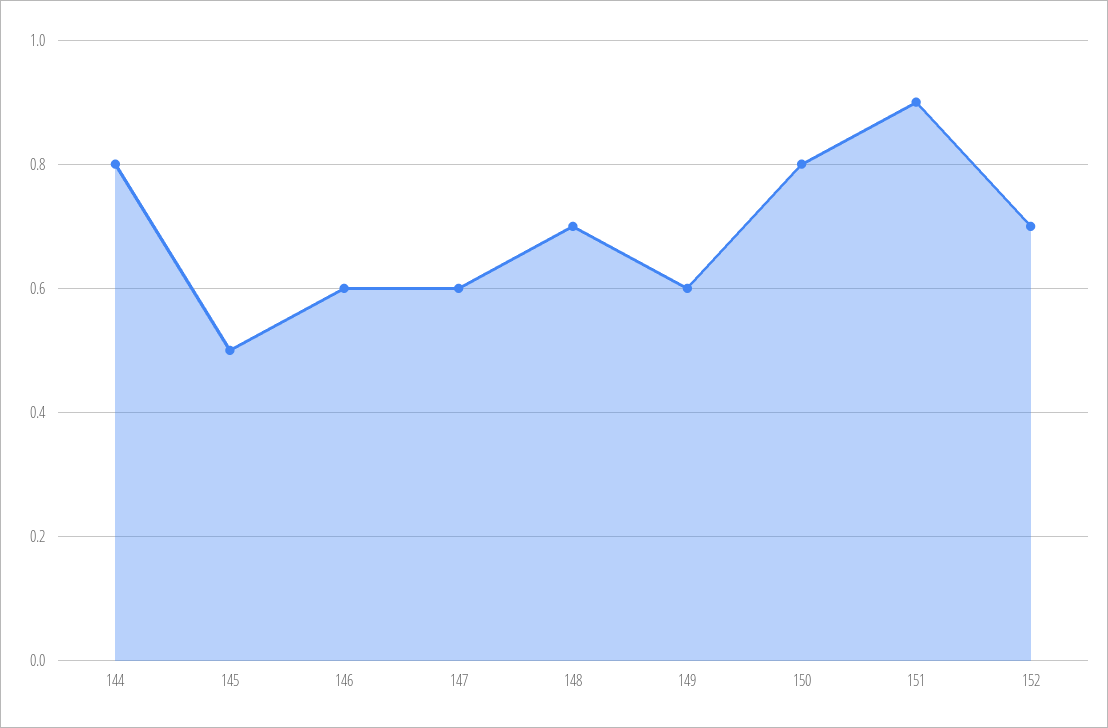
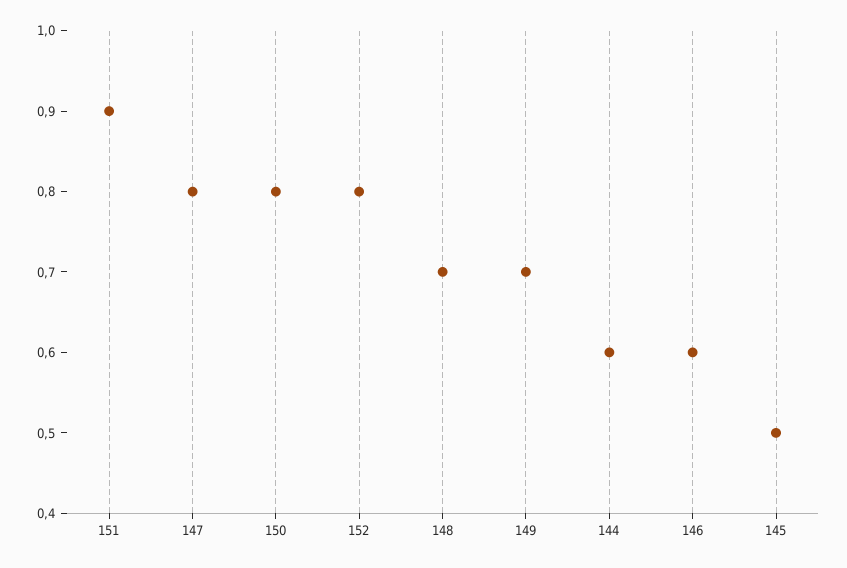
144: 0.8 -> 0.6
147: 0.6 -> 0.8
149: 0.6 -> 0.7
152: 0.7 -> 0.8

